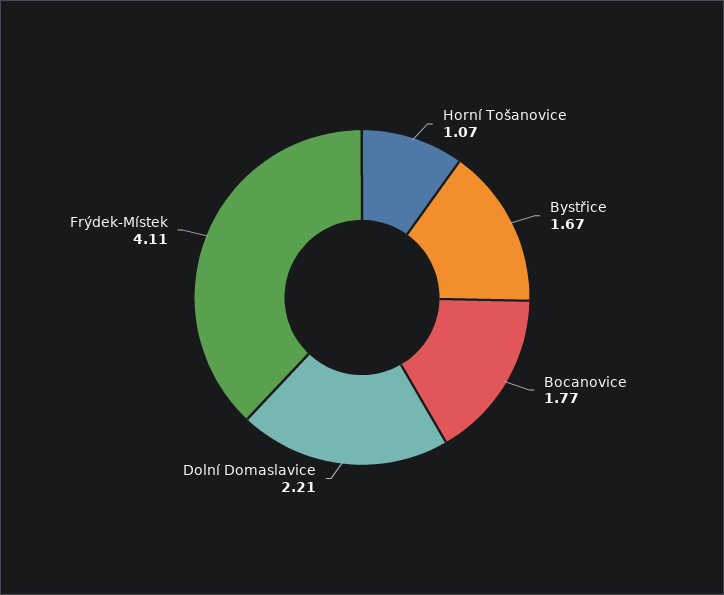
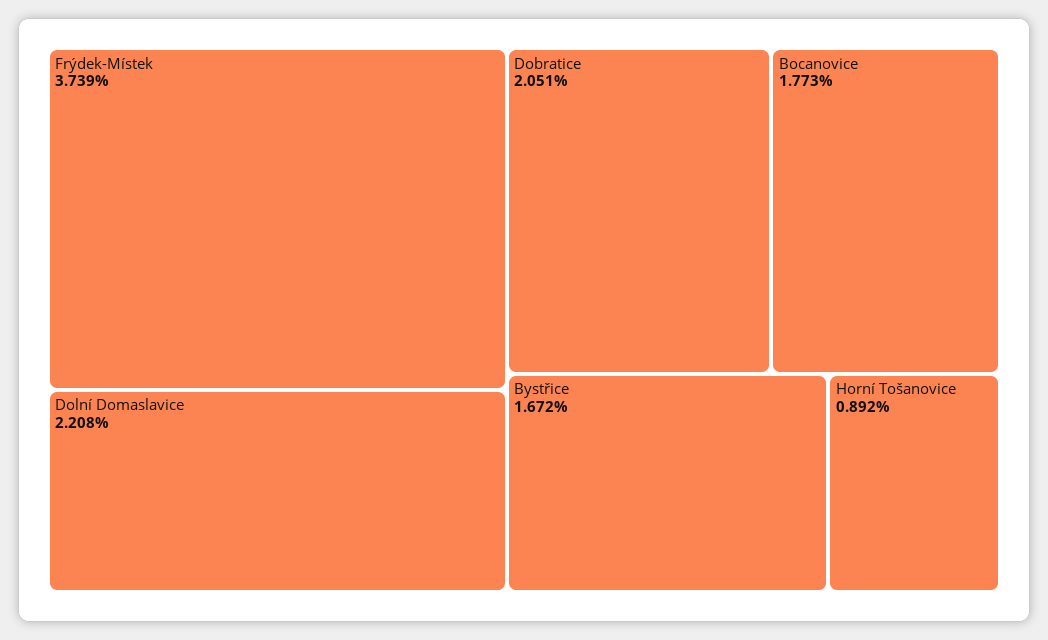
Horní Tošanovice: 1.07 -> 0.892
Frýdek-Místek: 4.11 -> 3.739
Dobratice: none -> 2.051

